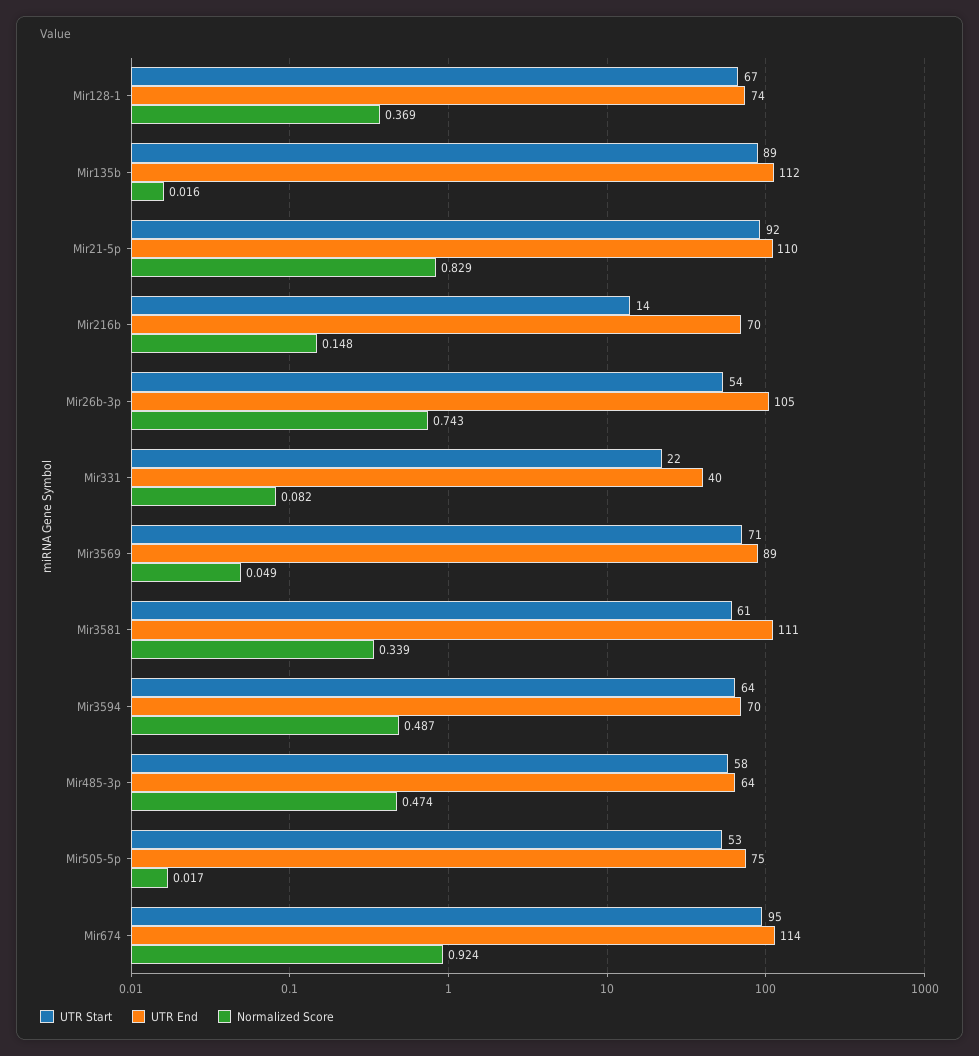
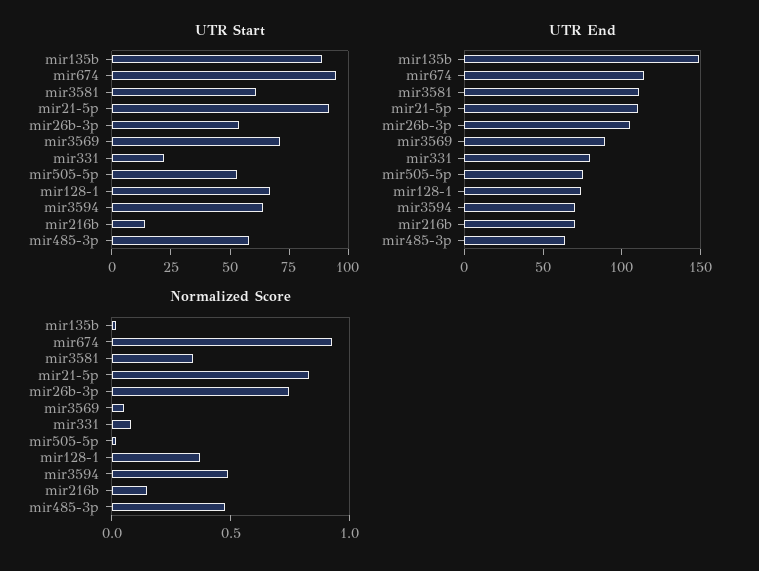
UTR End, Mir135b: 112 -> 150
UTR End, Mir331: 40 -> 80

